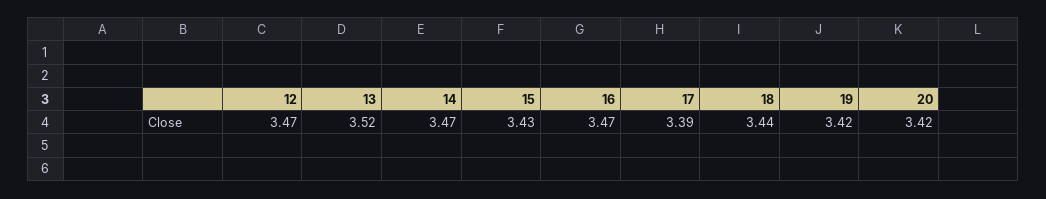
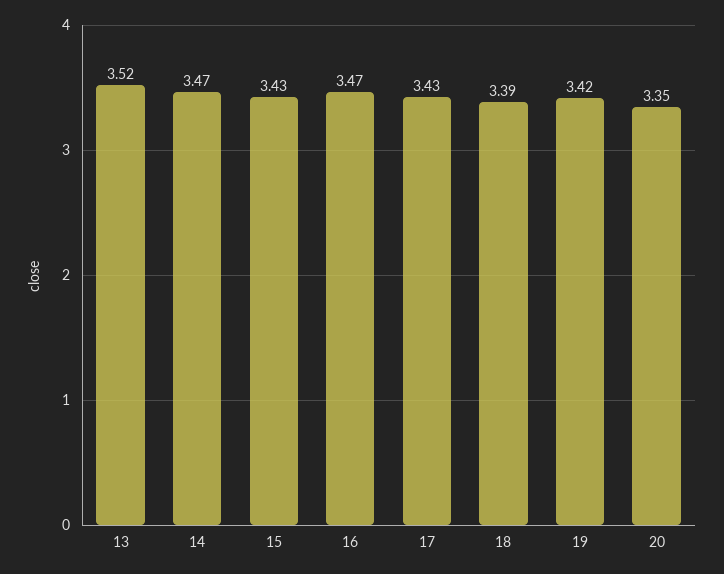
12: 3.47 -> none
17: 3.39 -> 3.43
18: 3.44 -> 3.39
20: 3.42 -> 3.35

